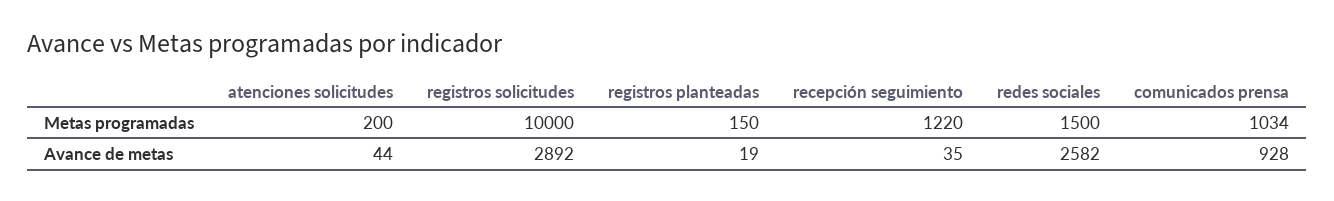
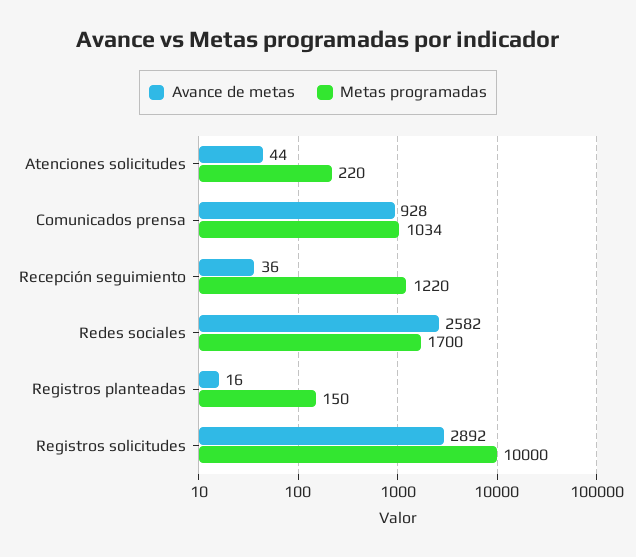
Metas programadas, atenciones solicitudes: 200 -> 220
Metas programadas, redes sociales: 1500 -> 1700
Avance de metas, registros planteadas: 19 -> 16
Avance de metas, recepción seguimiento: 35 -> 36

